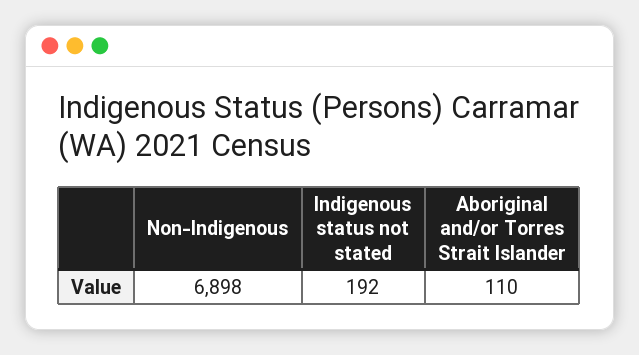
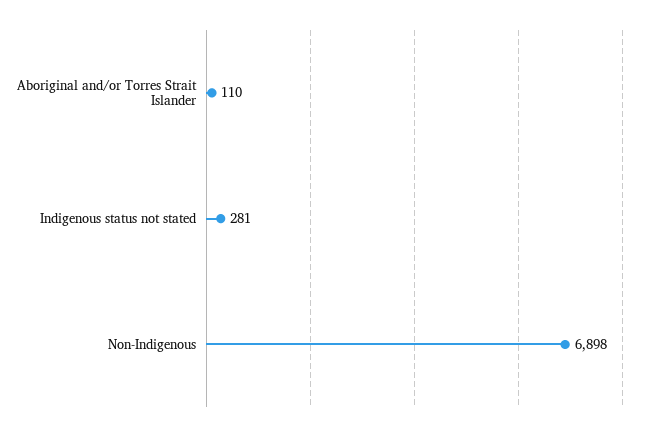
Indigenous status not stated: 192 -> 281

